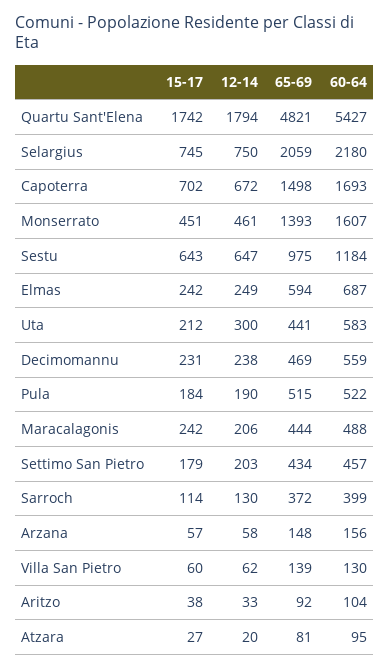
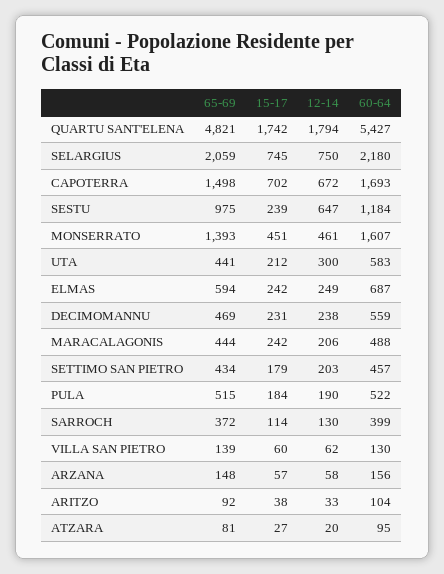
15-17, Sestu: 643 -> 239

